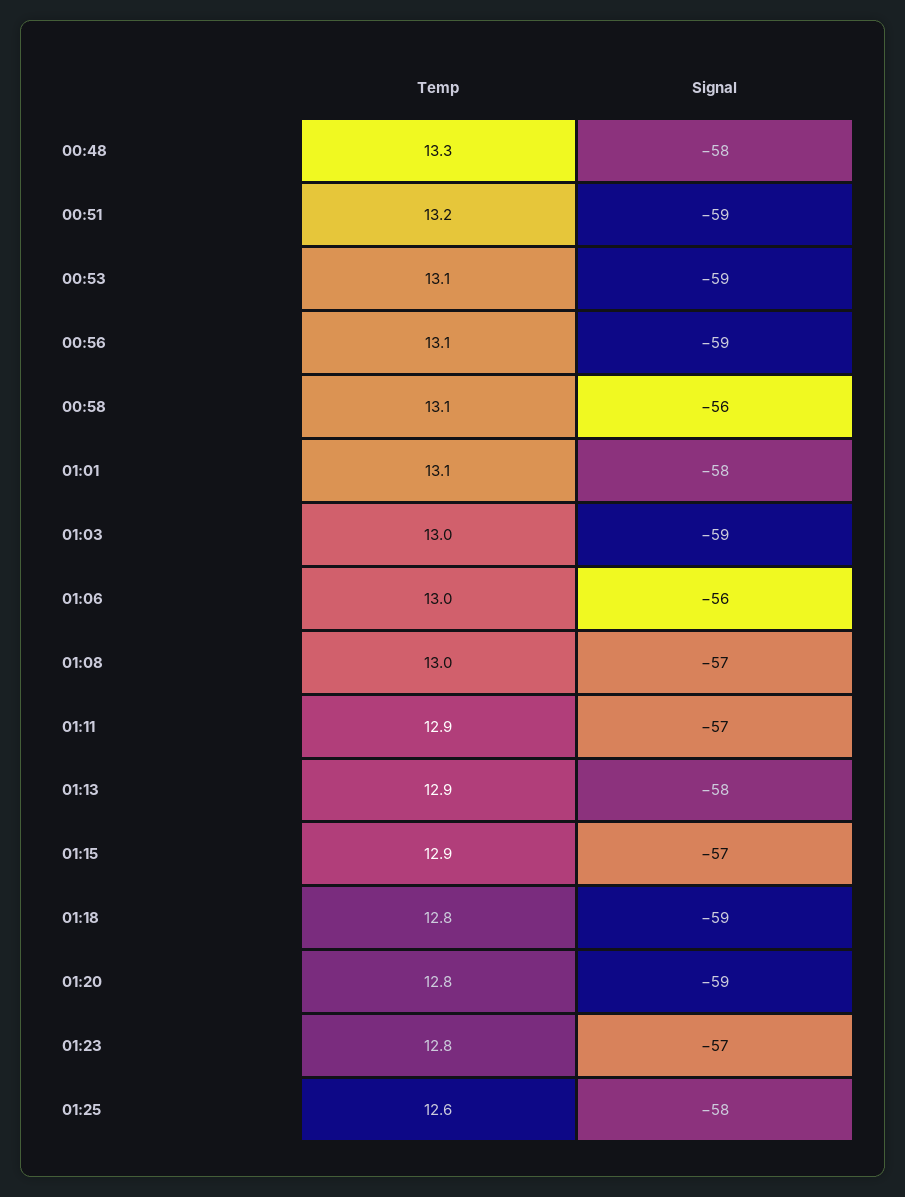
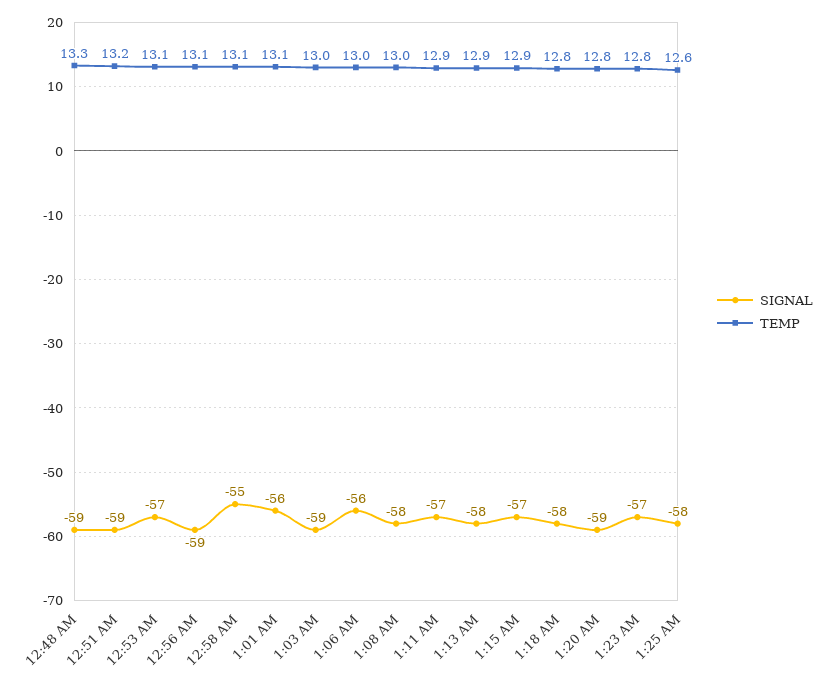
Signal, 00:48: -58 -> -59
Signal, 00:53: -59 -> -57
Signal, 00:58: -56 -> -55
Signal, 01:01: -58 -> -56
Signal, 01:08: -57 -> -58
Signal, 01:18: -59 -> -58

